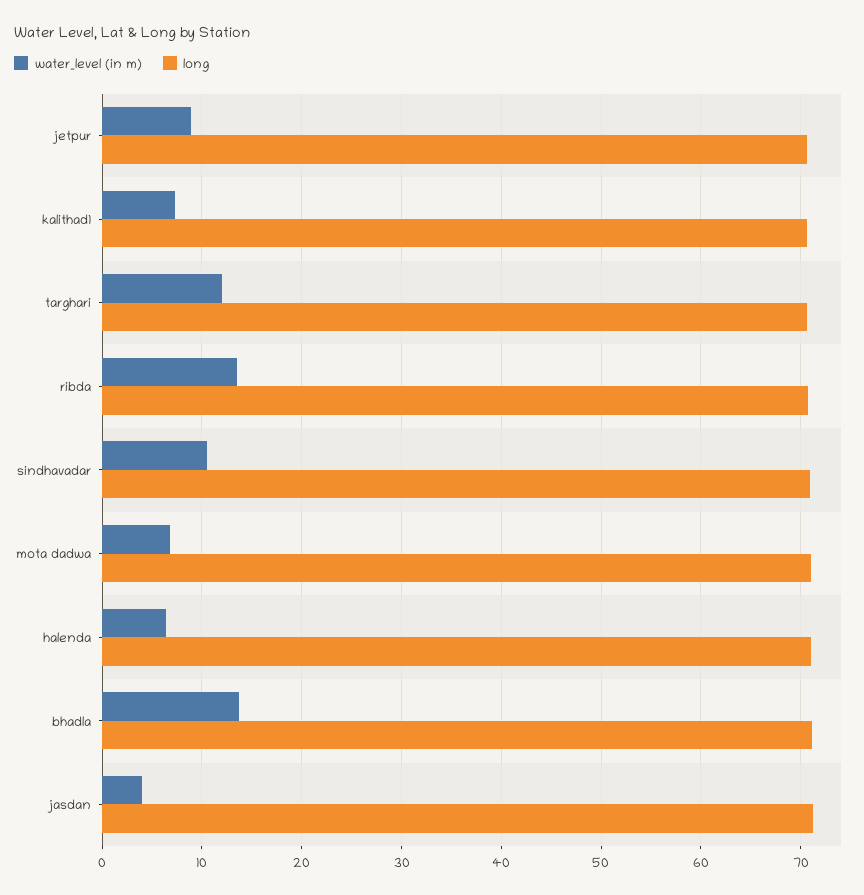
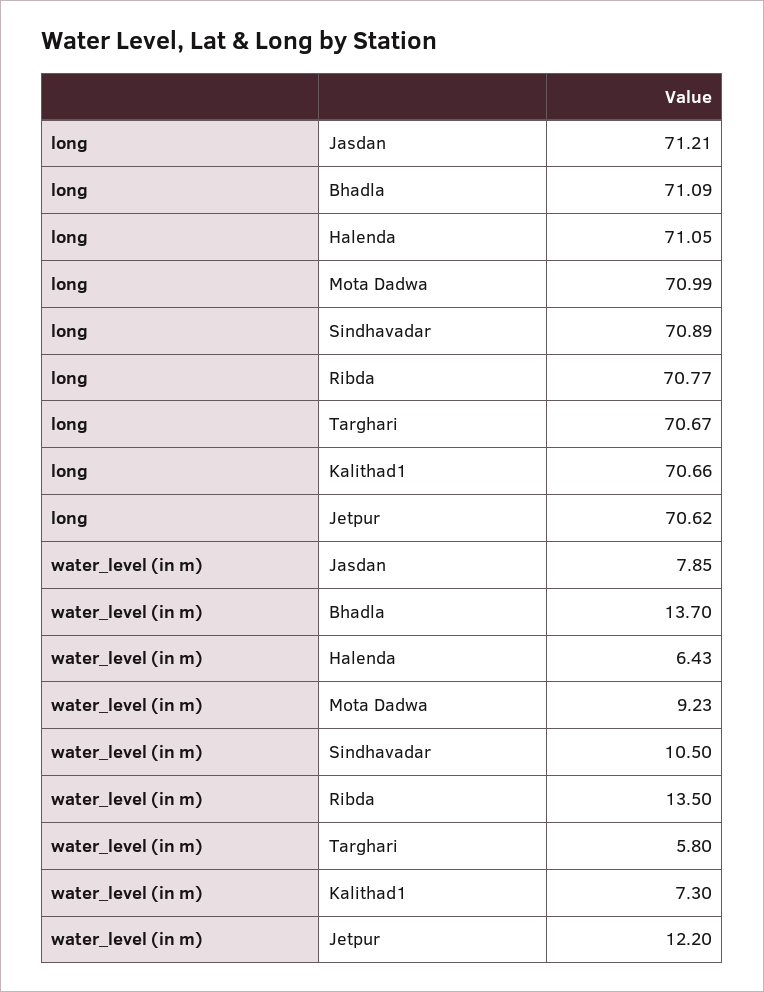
water_level (in m), jetpur: 9 -> 12.2
water_level (in m), targhari: 12 -> 5.8
water_level (in m), mota dadwa: 7 -> 9.23
water_level (in m), jasdan: 4 -> 7.85

